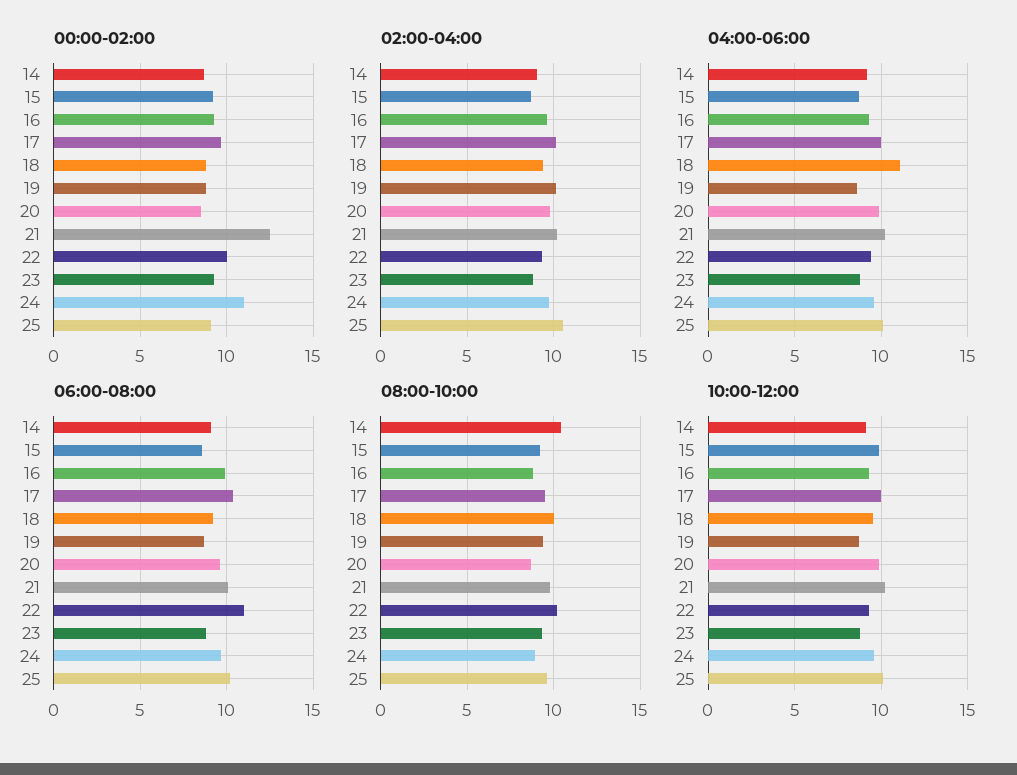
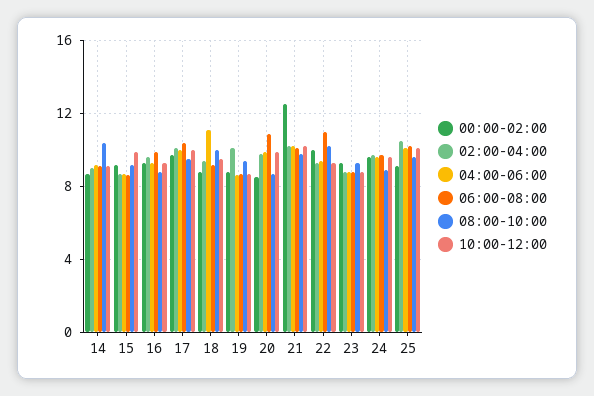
00:00-02:00, 24: 11 -> 9.5
06:00-08:00, 20: 9.5 -> 11

